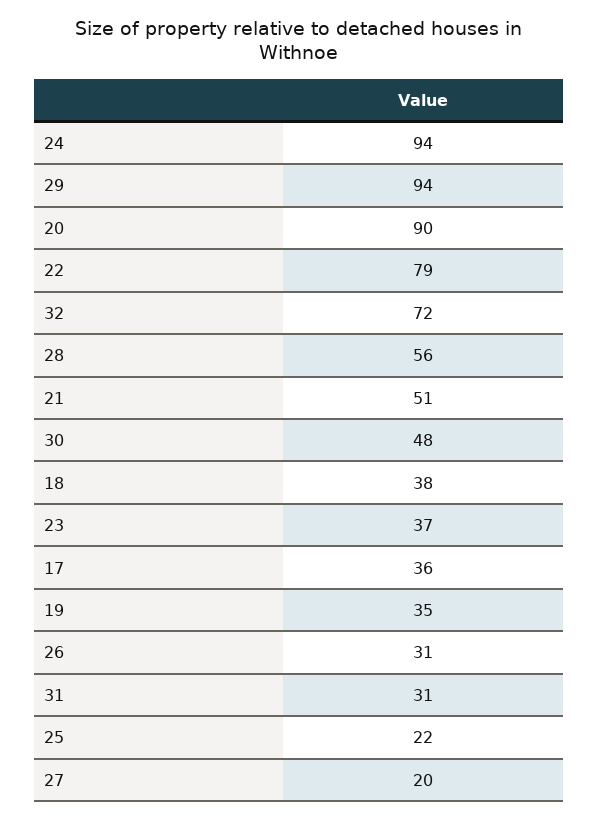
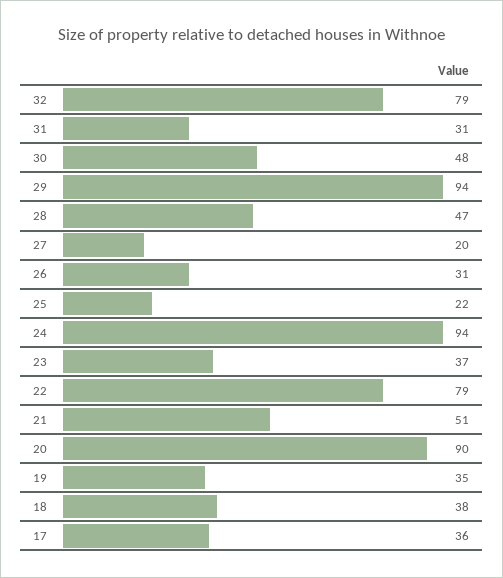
32: 72 -> 79
28: 56 -> 47

